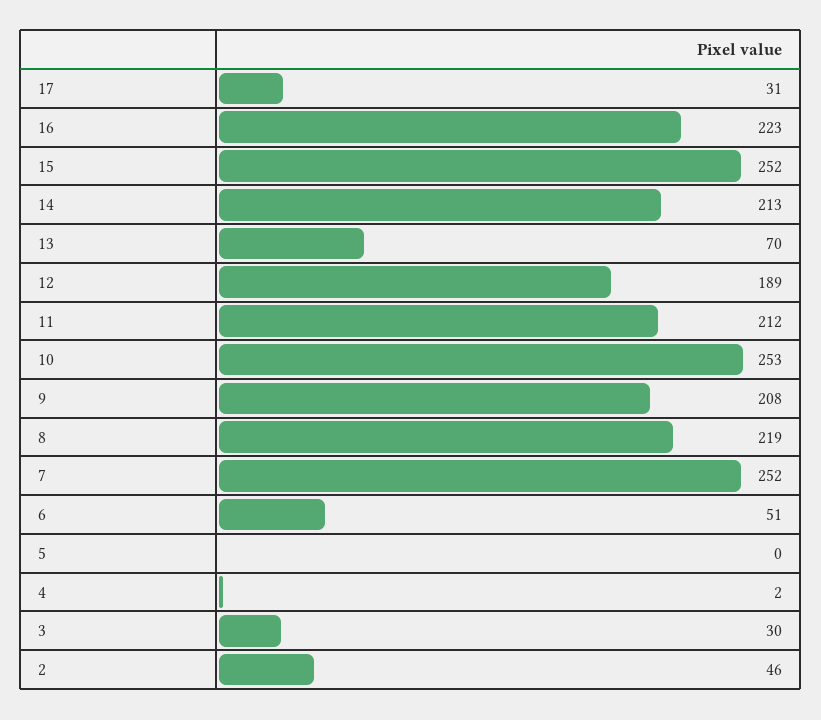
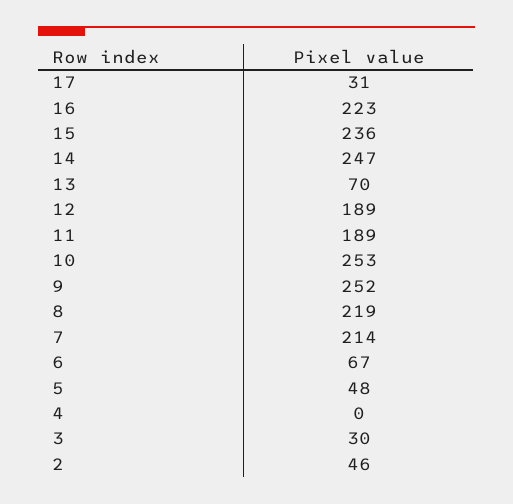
15: 252 -> 236
14: 213 -> 247
11: 212 -> 189
9: 208 -> 252
7: 252 -> 214
6: 51 -> 67
5: 0 -> 48
4: 2 -> 0

